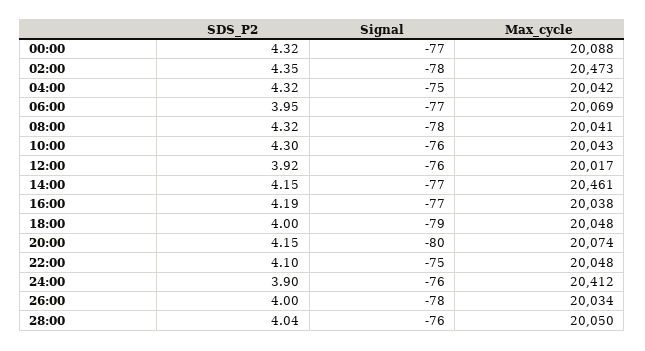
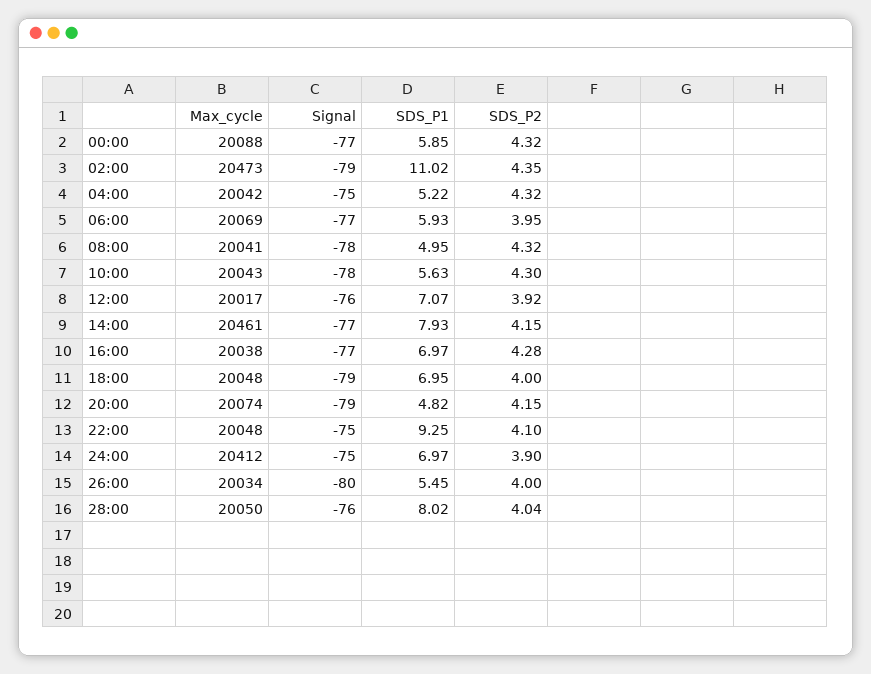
Signal, 02:00: -78 -> -79
Signal, 10:00: -76 -> -78
SDS_P2, 16:00: 4.19 -> 4.28
Signal, 20:00: -80 -> -79
Signal, 24:00: -76 -> -75
Signal, 26:00: -78 -> -80
SDS_P1, 00:00: none -> 5.85
SDS_P1, 02:00: none -> 11.02
SDS_P1, 04:00: none -> 5.22
SDS_P1, 06:00: none -> 5.93
SDS_P1, 08:00: none -> 4.95
SDS_P1, 10:00: none -> 5.63
SDS_P1, 12:00: none -> 7.07
SDS_P1, 14:00: none -> 7.93
SDS_P1, 16:00: none -> 6.97
SDS_P1, 18:00: none -> 6.95
SDS_P1, 20:00: none -> 4.82
SDS_P1, 22:00: none -> 9.25
SDS_P1, 24:00: none -> 6.97
SDS_P1, 26:00: none -> 5.45
SDS_P1, 28:00: none -> 8.02

